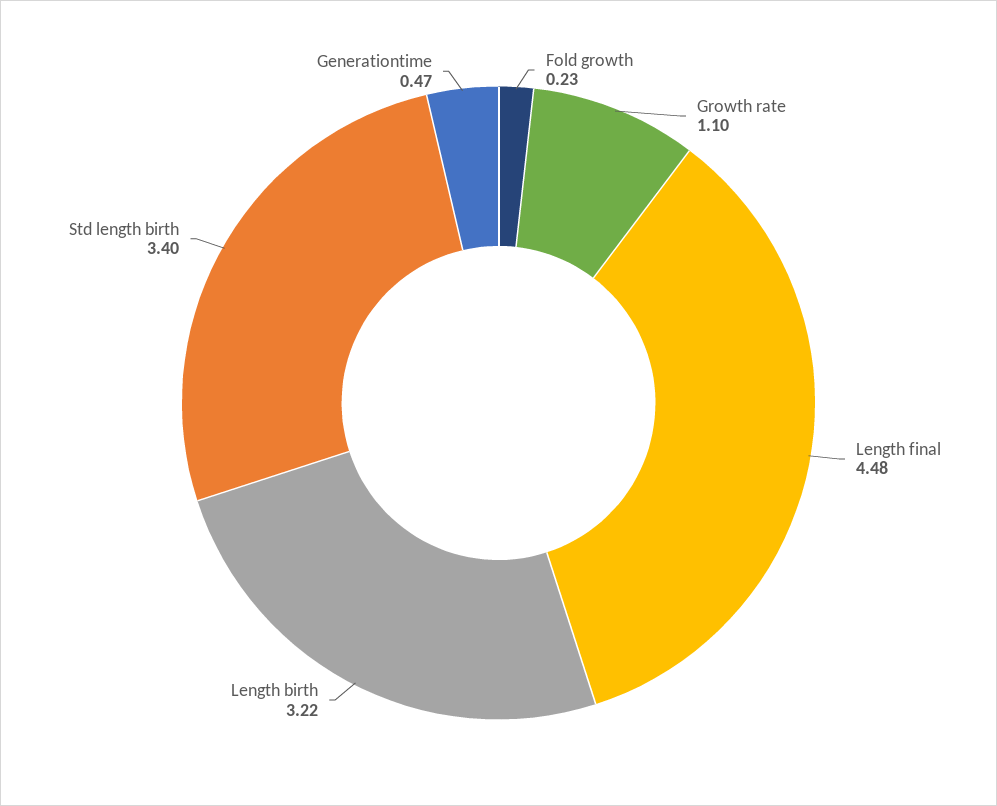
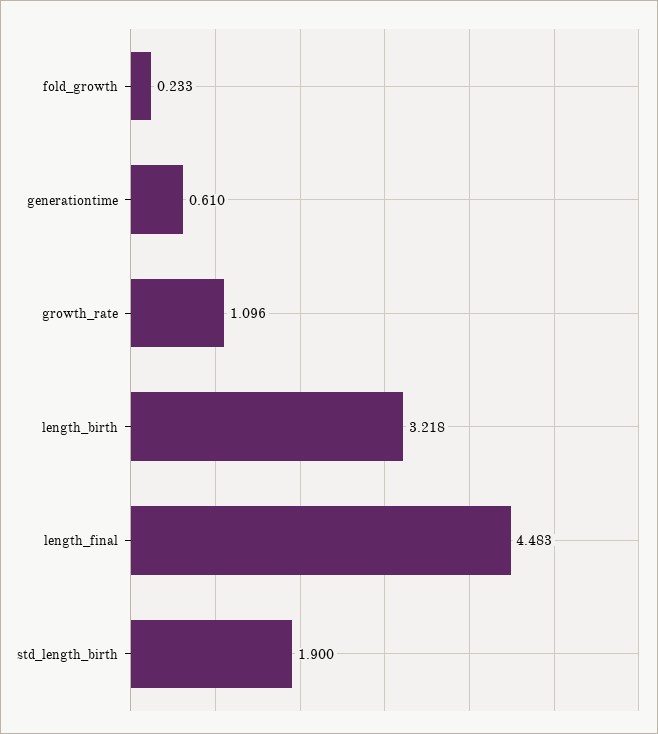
Std length birth: 3.4 -> 1.9
Generationtime: 0.47 -> 0.61

